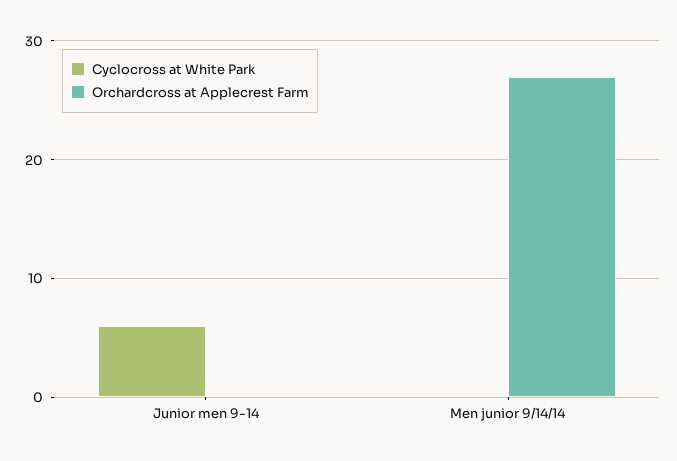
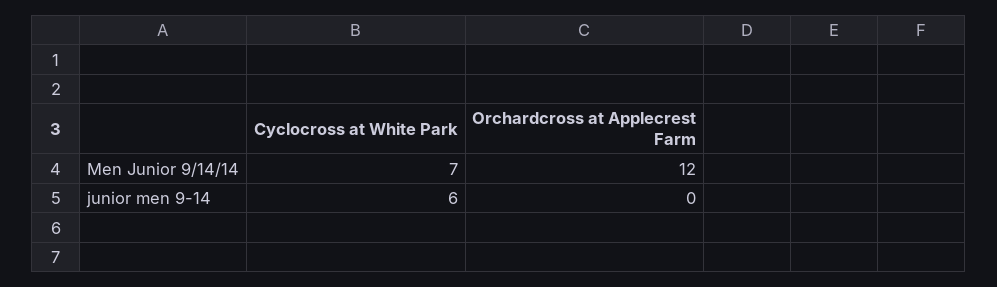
Cyclocross at White Park, Men junior 9/14/14: 0 -> 7
Orchardcross at Applecrest Farm, Men junior 9/14/14: 27 -> 12

